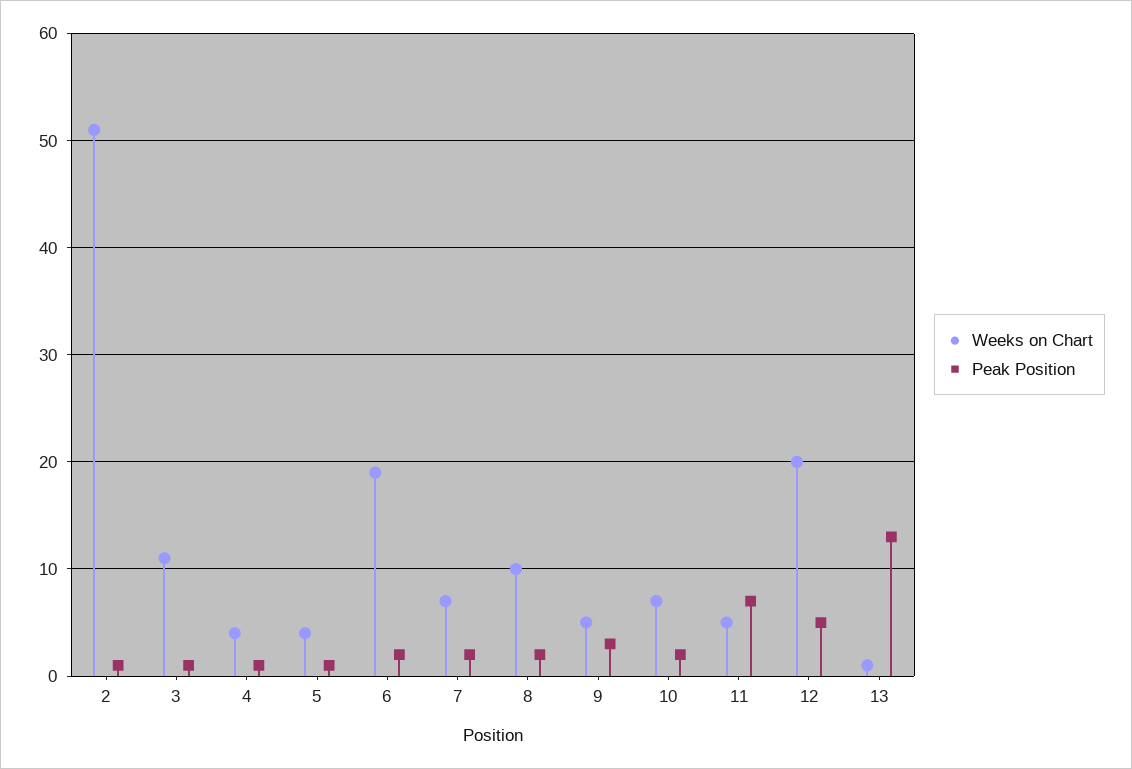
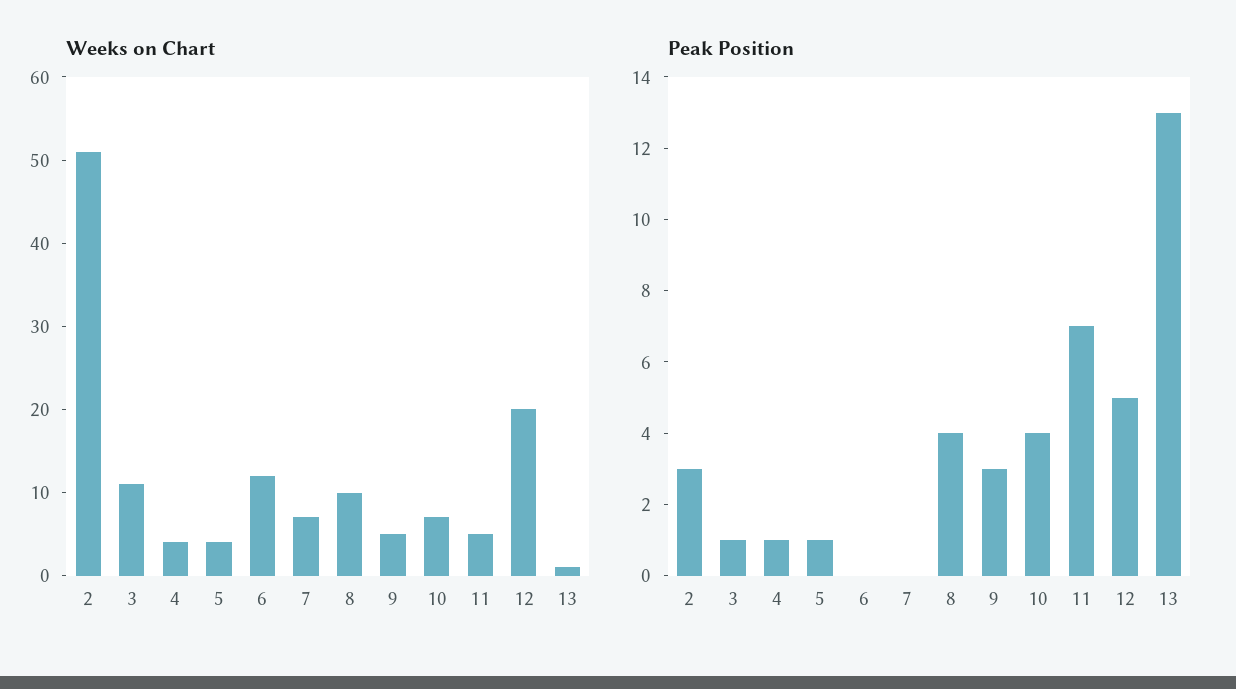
Peak Position, 2: 1 -> 3
Weeks on Chart, 6: 19 -> 12
Peak Position, 6: 2 -> 0
Peak Position, 7: 2 -> 0
Peak Position, 8: 2 -> 4
Peak Position, 10: 2 -> 4

